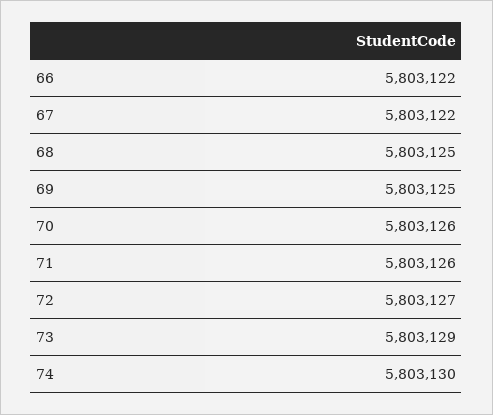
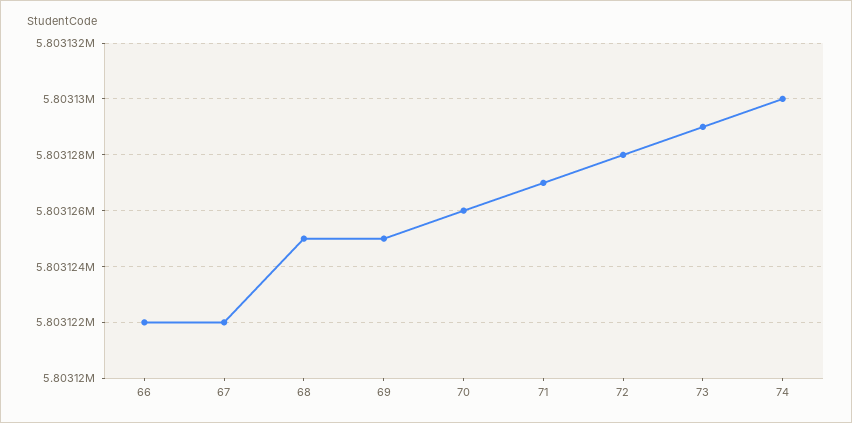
71: 5803126 -> 5803127
72: 5803127 -> 5803128

